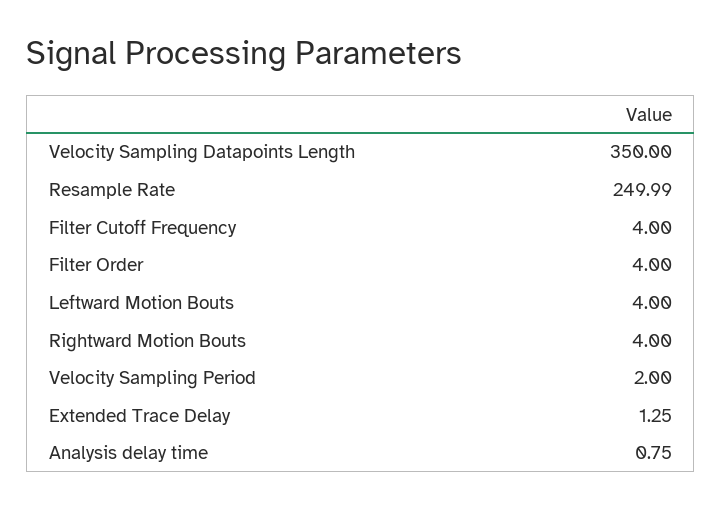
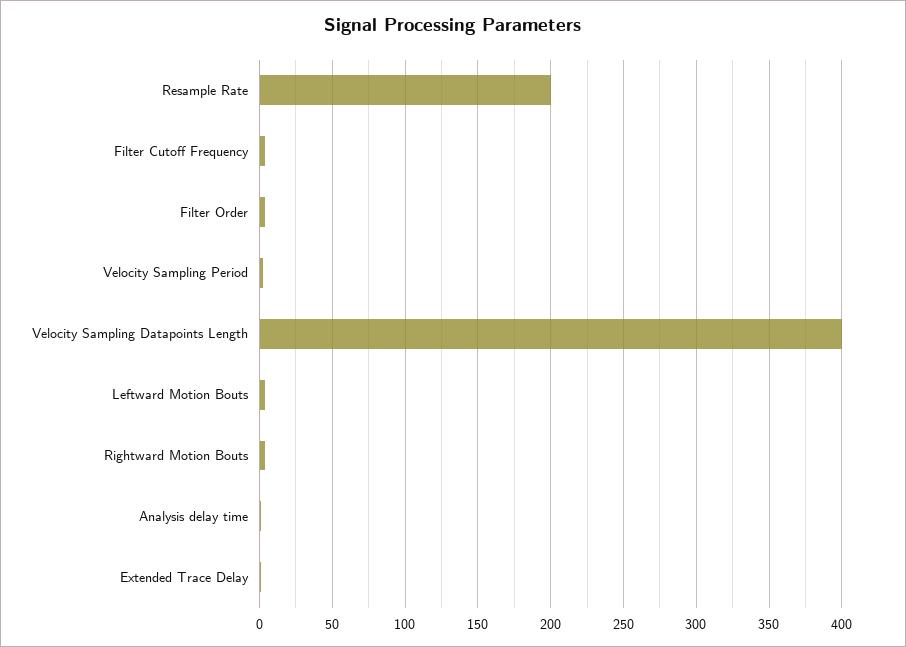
Velocity Sampling Datapoints Length: 350 -> 400
Resample Rate: 249.99 -> 200

